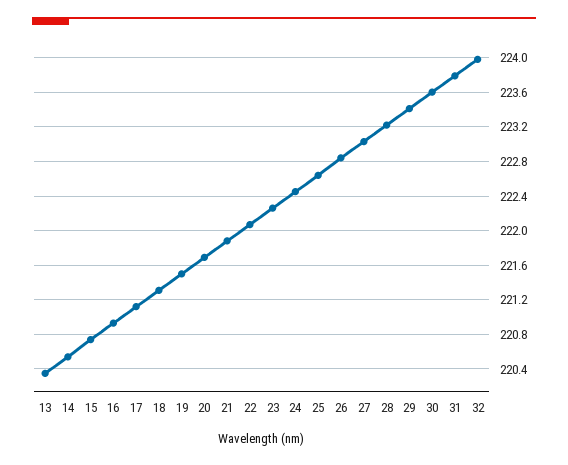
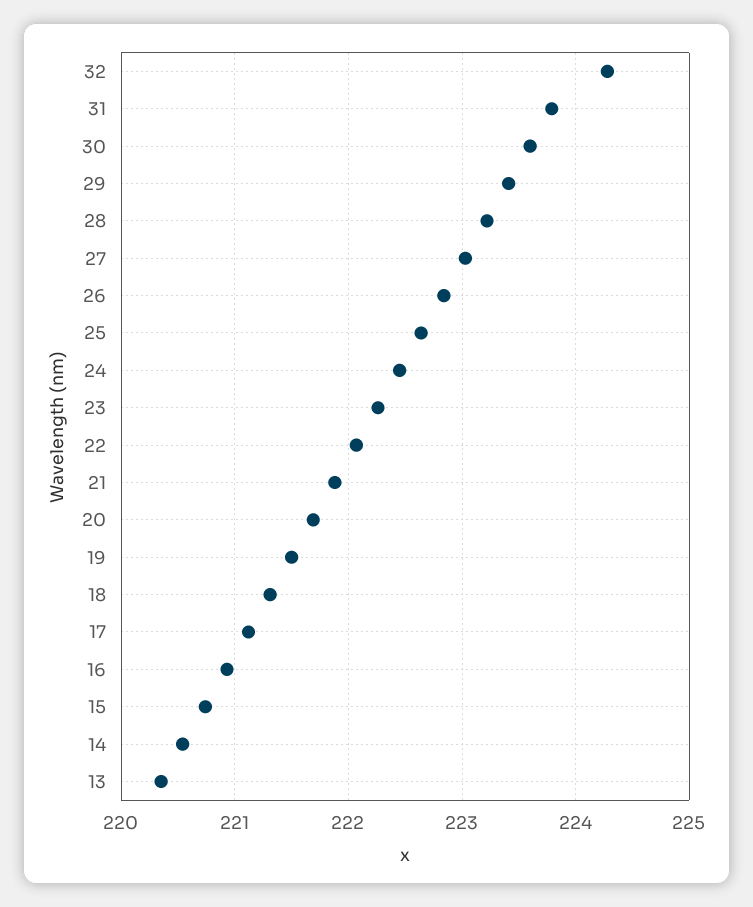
32: 224 -> 224.3

